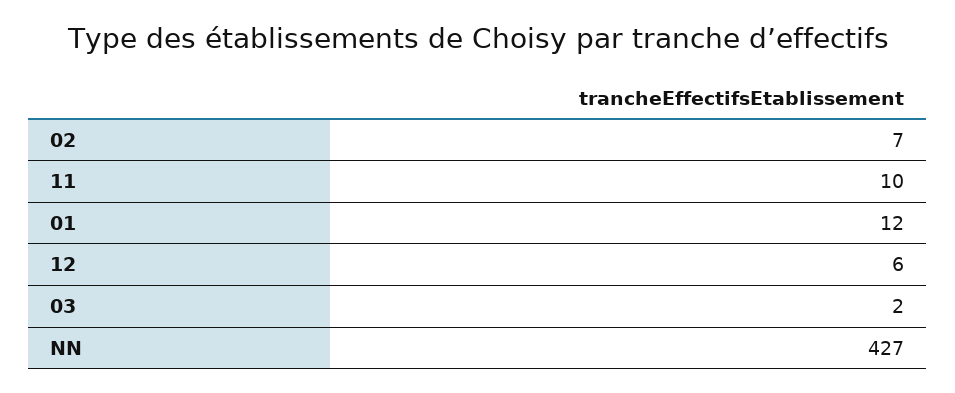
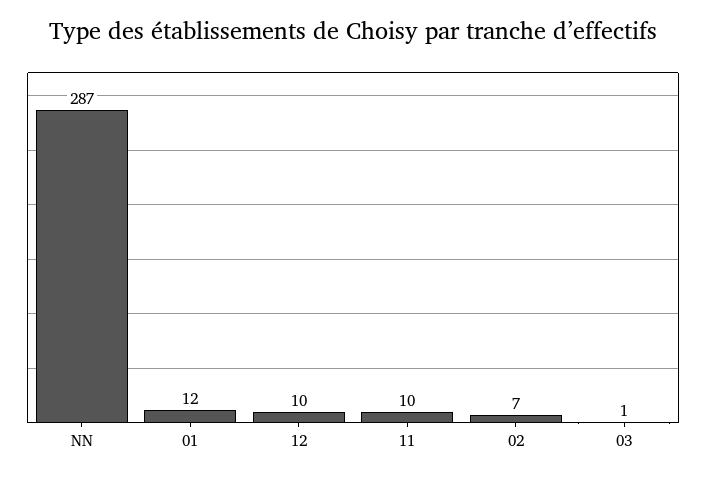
12: 6 -> 10
03: 2 -> 1
NN: 427 -> 287

